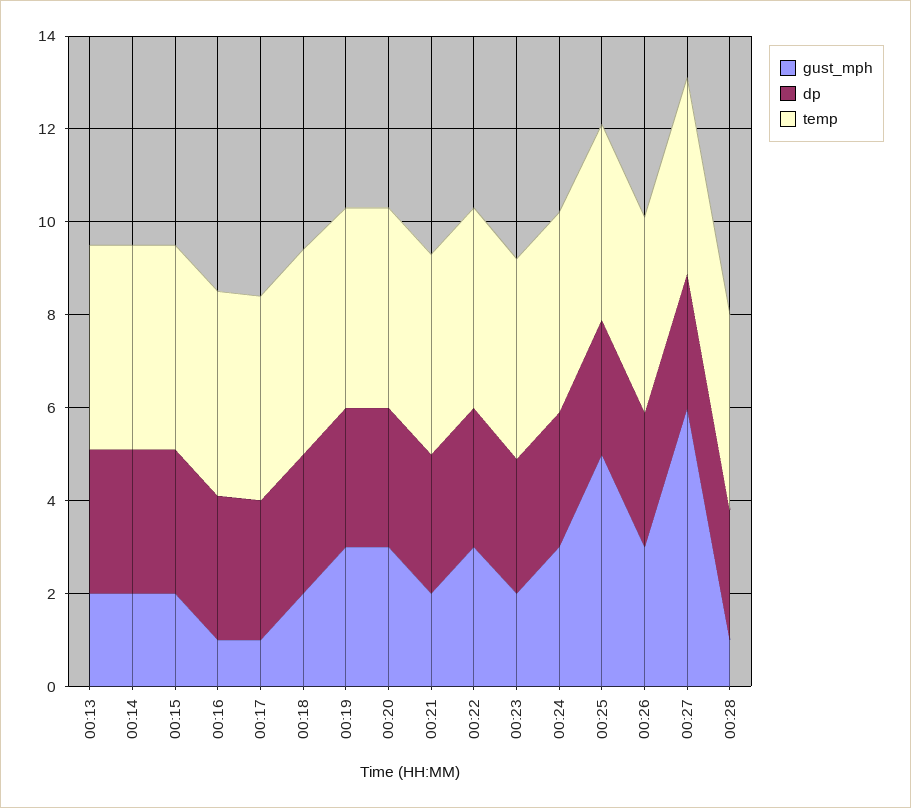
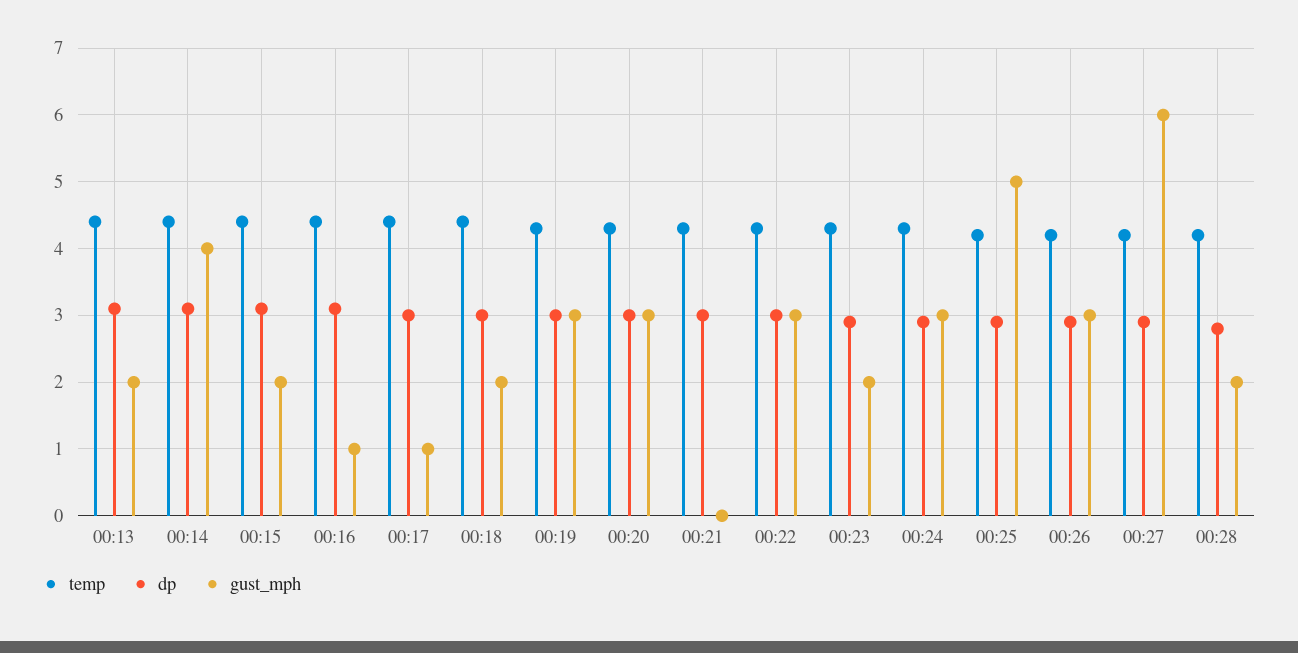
gust_mph, 00:14: 2 -> 4
gust_mph, 00:21: 2 -> 0
gust_mph, 00:28: 1 -> 2

